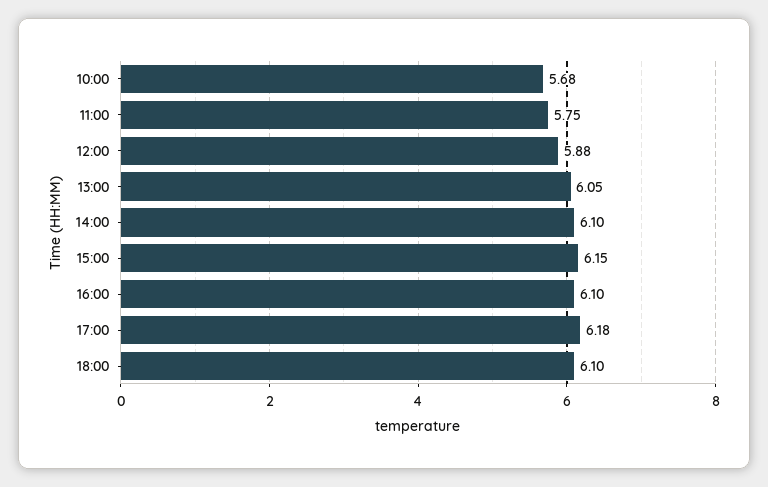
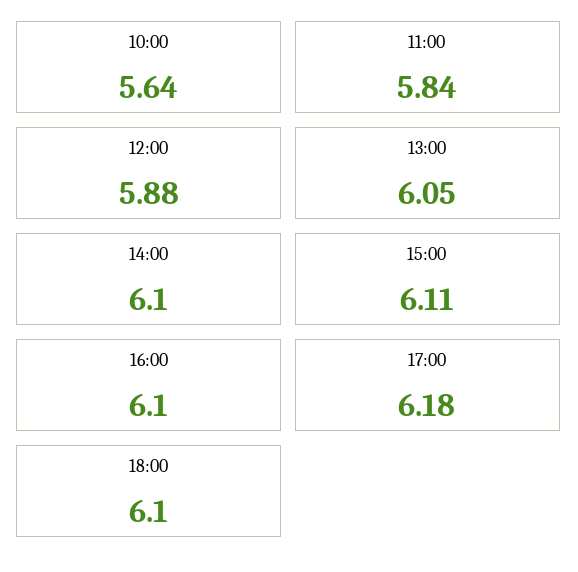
10:00: 5.68 -> 5.64
11:00: 5.75 -> 5.84
15:00: 6.15 -> 6.11

